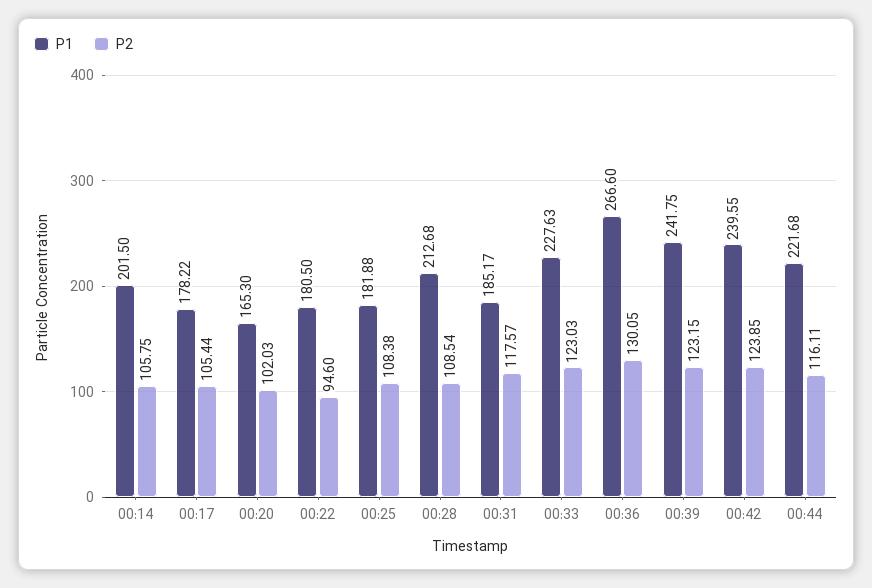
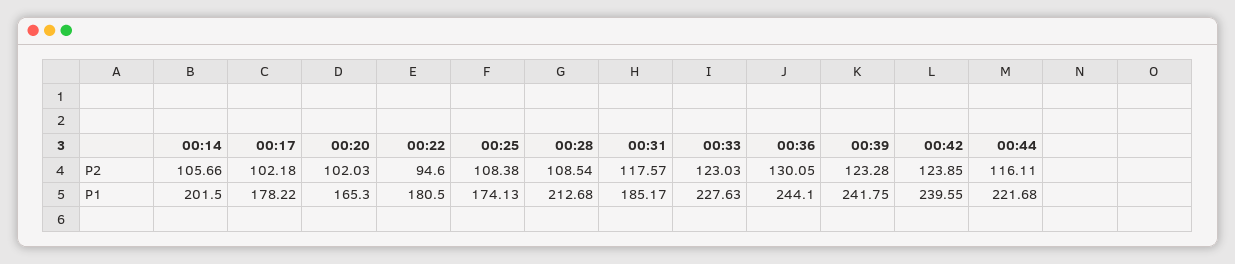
P2, 00:14: 105.75 -> 105.66
P2, 00:17: 105.44 -> 102.18
P1, 00:25: 181.88 -> 174.13
P1, 00:36: 266.6 -> 244.1
P2, 00:39: 123.15 -> 123.28

